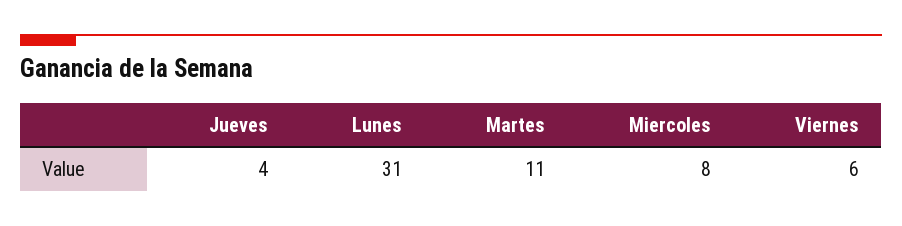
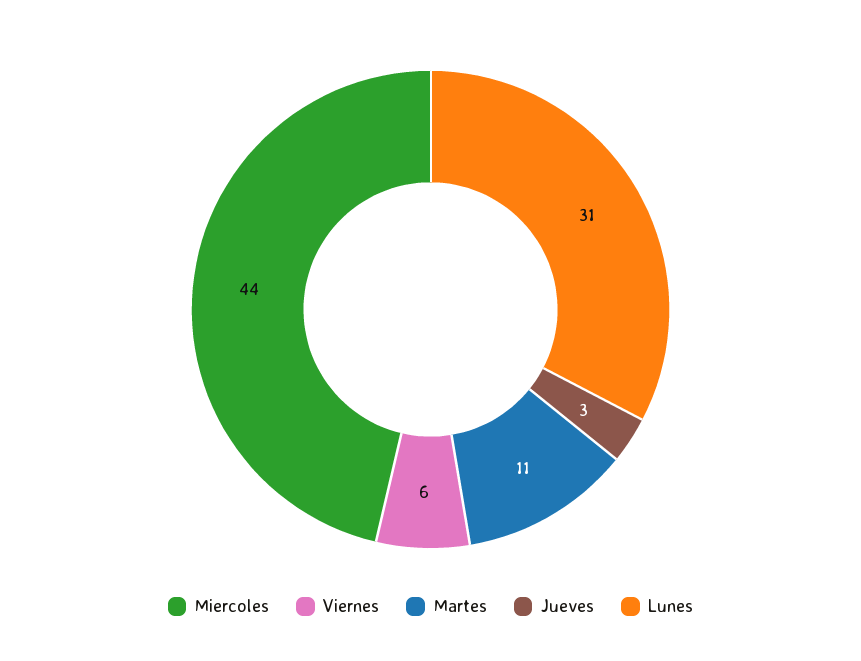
Jueves: 4 -> 3
Miercoles: 8 -> 44

